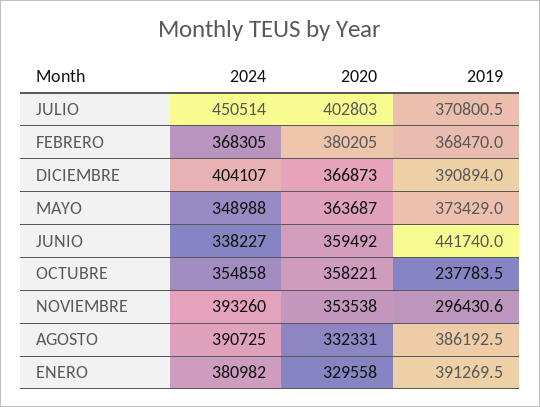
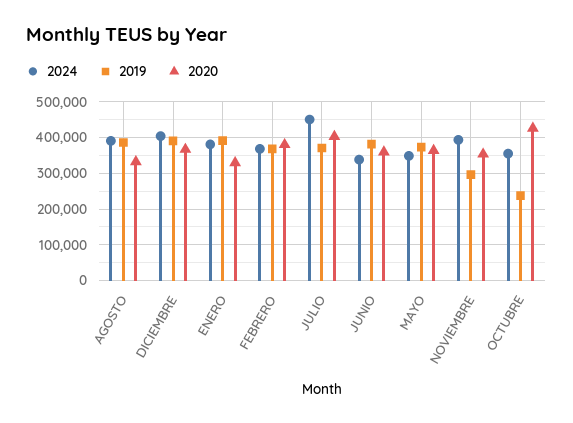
2019, JUNIO: 441740 -> 380000
2020, OCTUBRE: 358221 -> 420000

